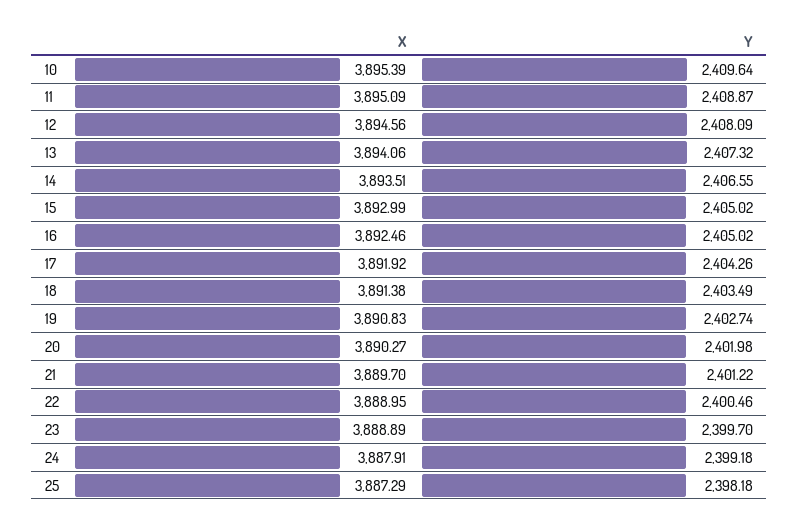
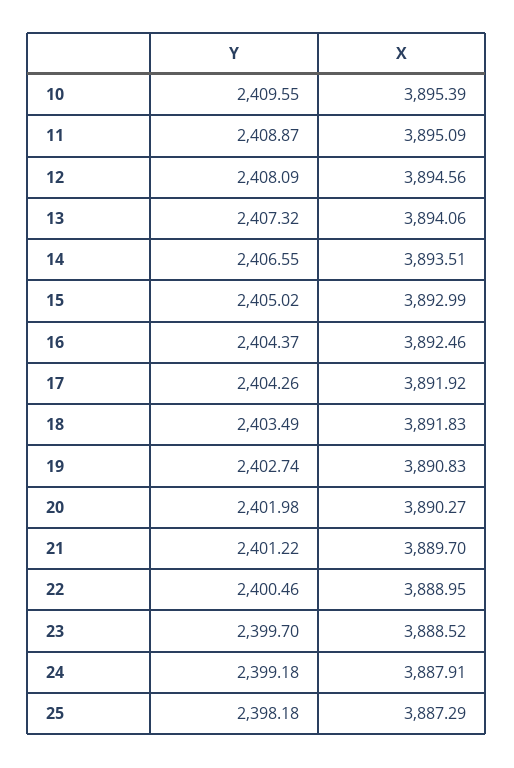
Y, 10: 2409.64 -> 2409.55
Y, 16: 2405.02 -> 2404.37
X, 18: 3891.38 -> 3891.83
X, 23: 3888.89 -> 3888.52

